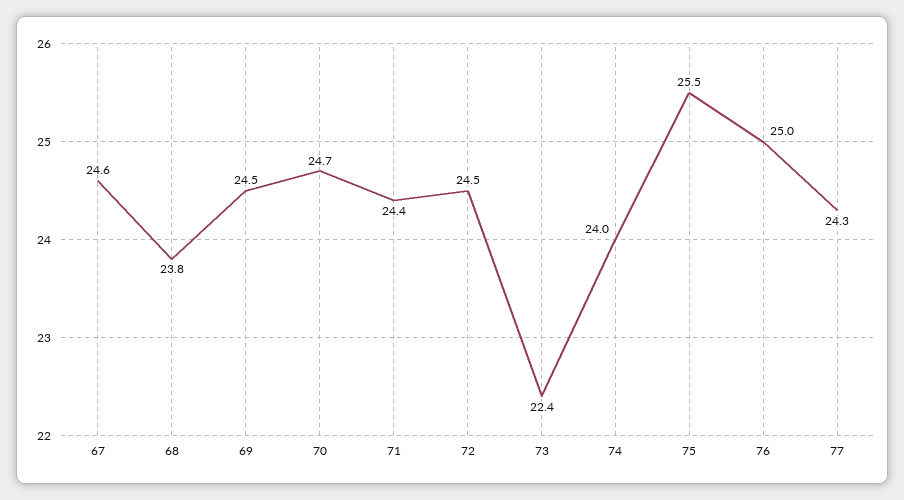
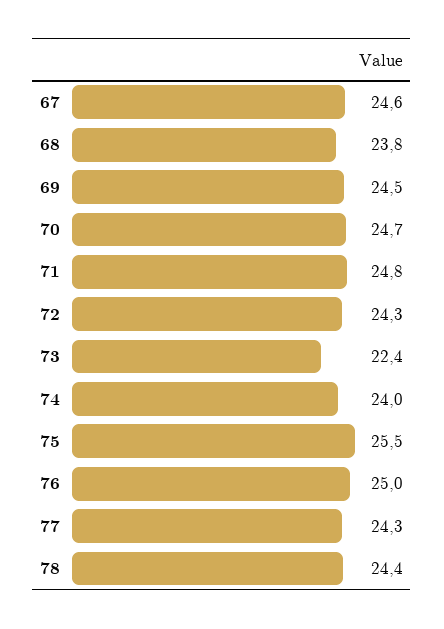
71: 24.4 -> 24.8
72: 24.5 -> 24.3
78: none -> 24.4

